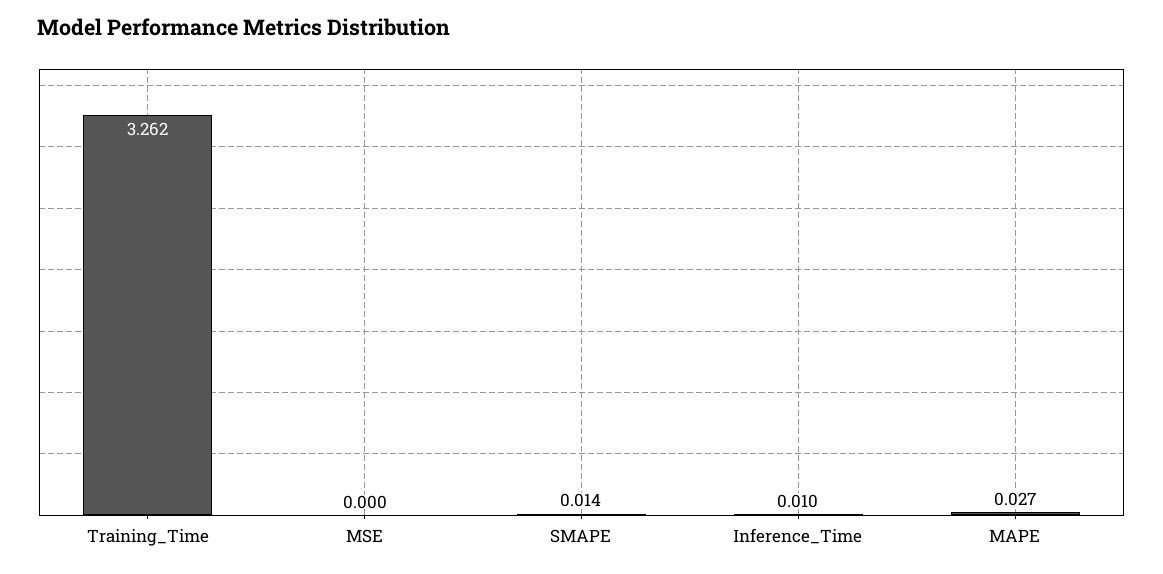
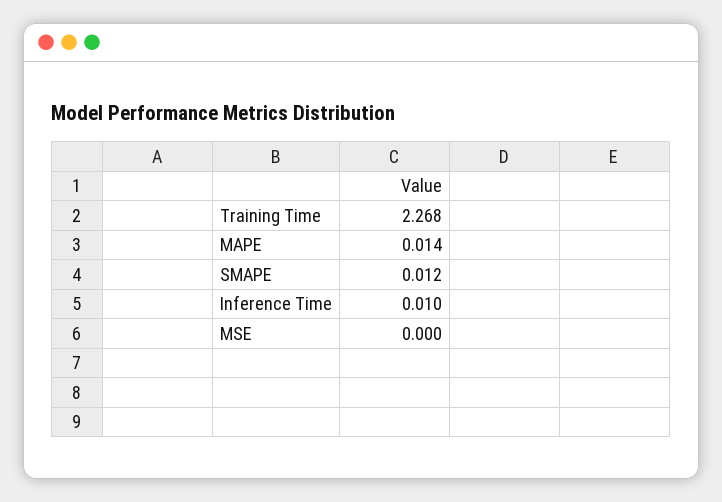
Training_Time: 3.262 -> 2.268
SMAPE: 0.014 -> 0.012
MAPE: 0.027 -> 0.014

